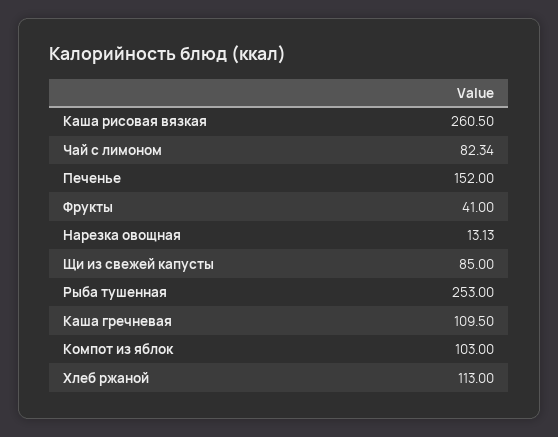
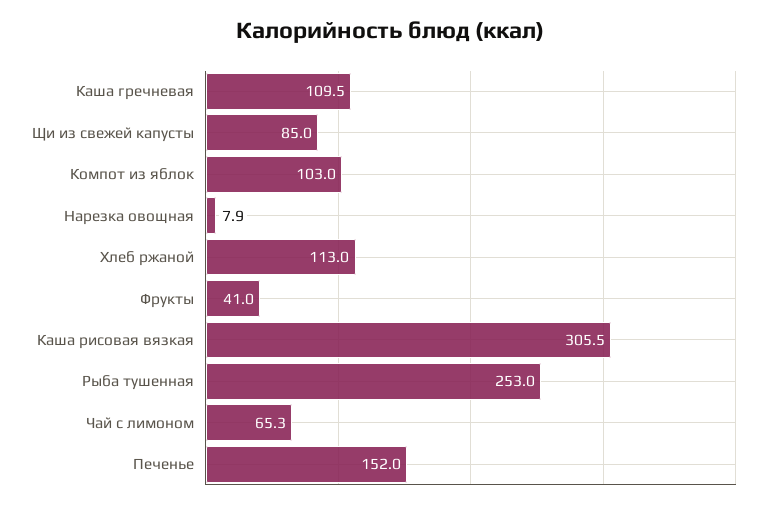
Каша рисовая вязкая: 260.5 -> 305.5
Чай с лимоном: 82.34 -> 65.3
Нарезка овощная: 13.13 -> 7.9

